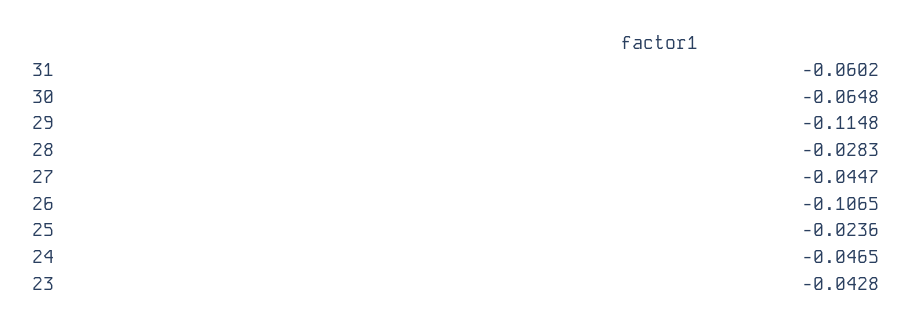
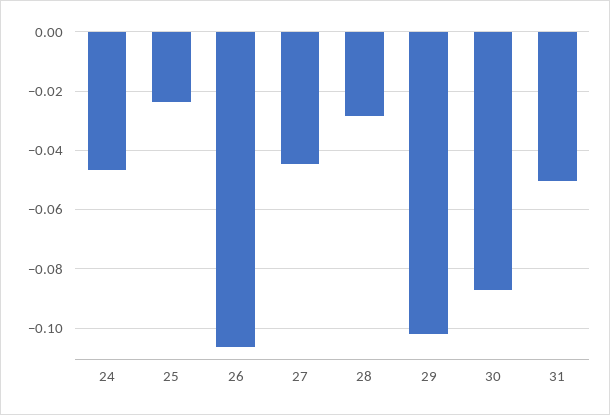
31: -0.0602 -> -0.05
30: -0.0648 -> -0.0875
29: -0.1148 -> -0.1025
23: -0.0428 -> none

